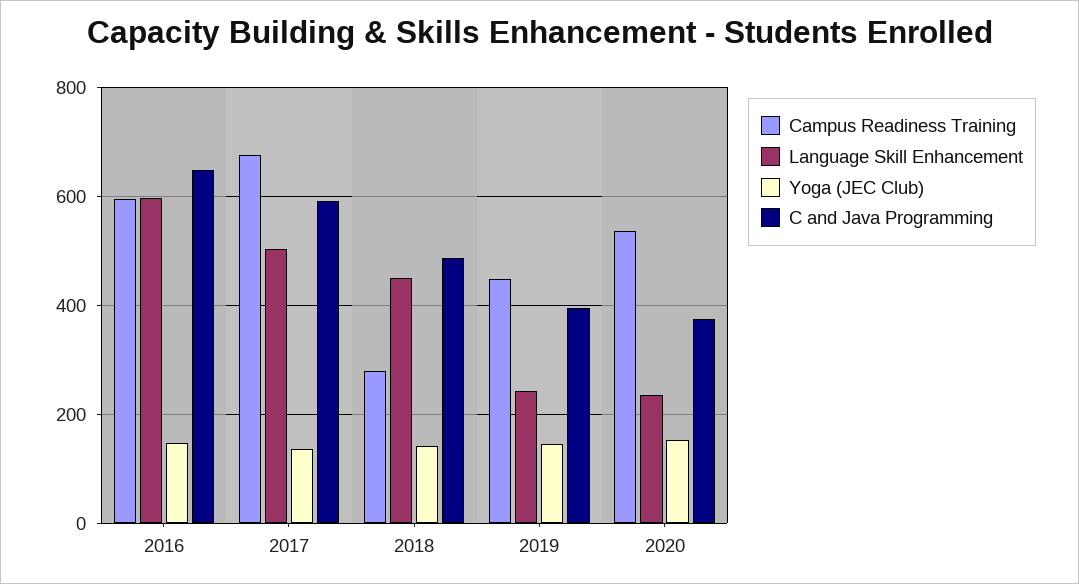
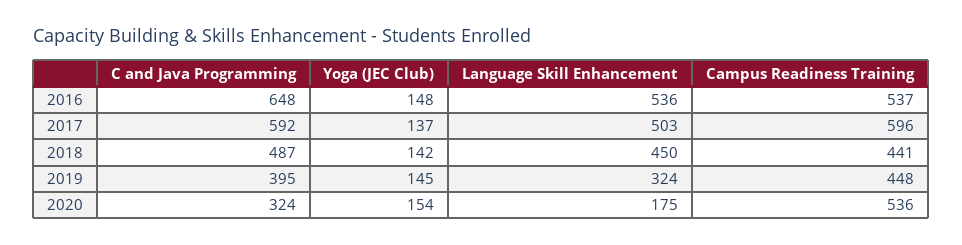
Campus Readiness Training, 2016: 600 -> 537
Language Skill Enhancement, 2016: 600 -> 536
Campus Readiness Training, 2017: 680 -> 596
Campus Readiness Training, 2018: 280 -> 441
Language Skill Enhancement, 2019: 240 -> 324
Language Skill Enhancement, 2020: 240 -> 175
C and Java Programming, 2020: 380 -> 324

